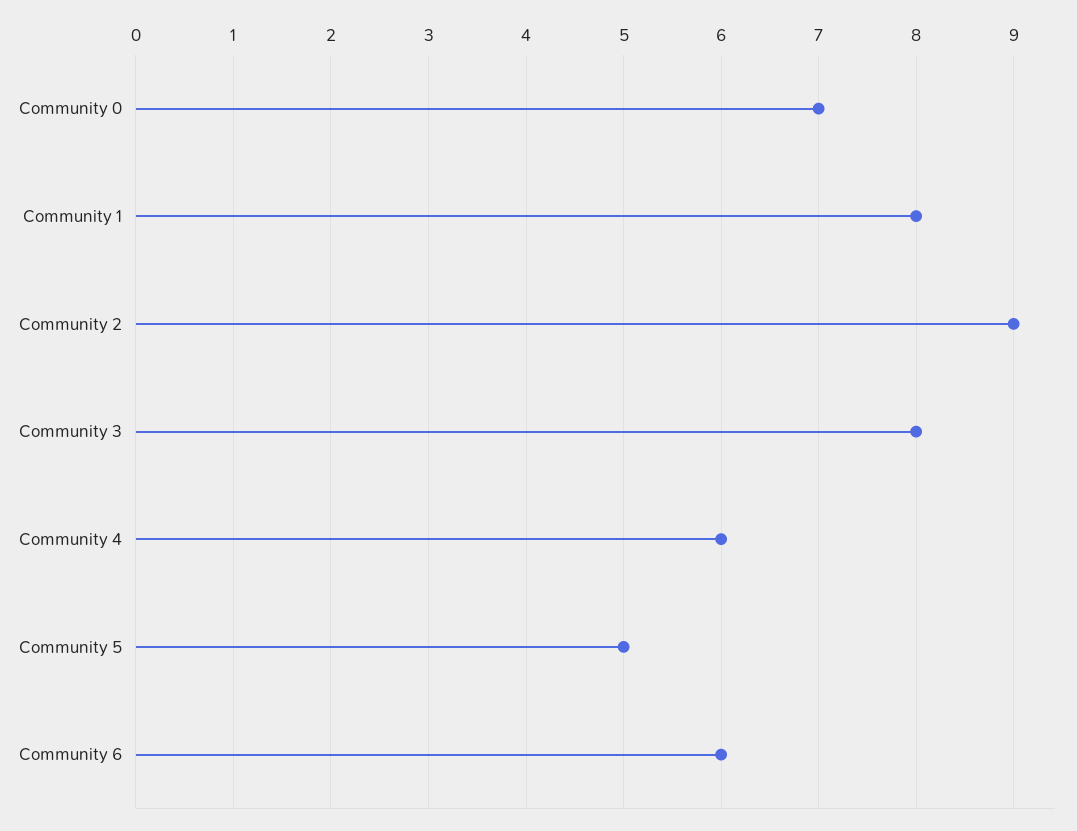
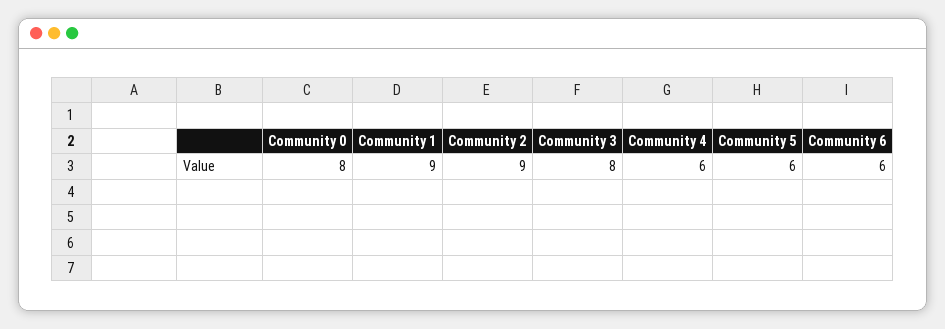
Community 0: 7 -> 8
Community 1: 8 -> 9
Community 5: 5 -> 6

